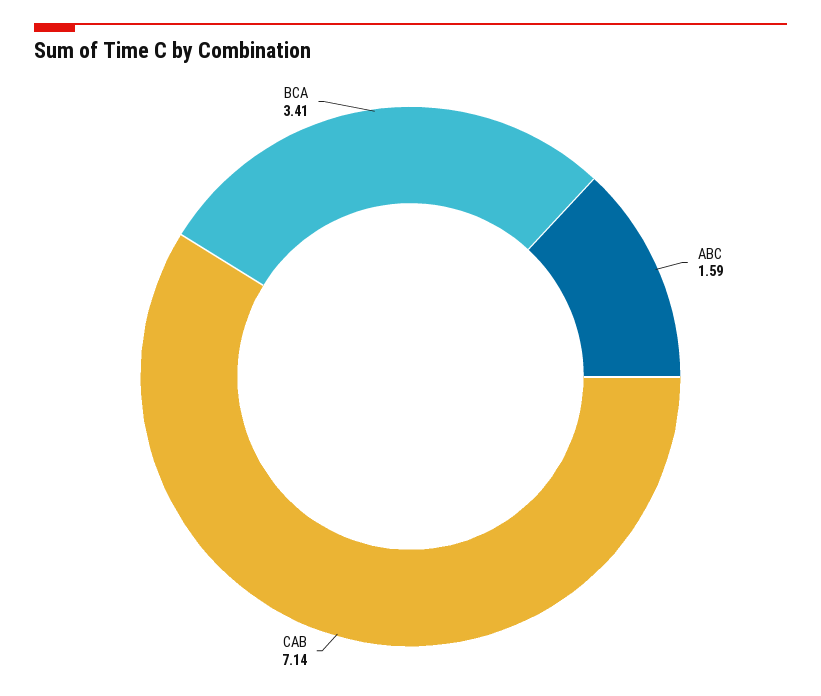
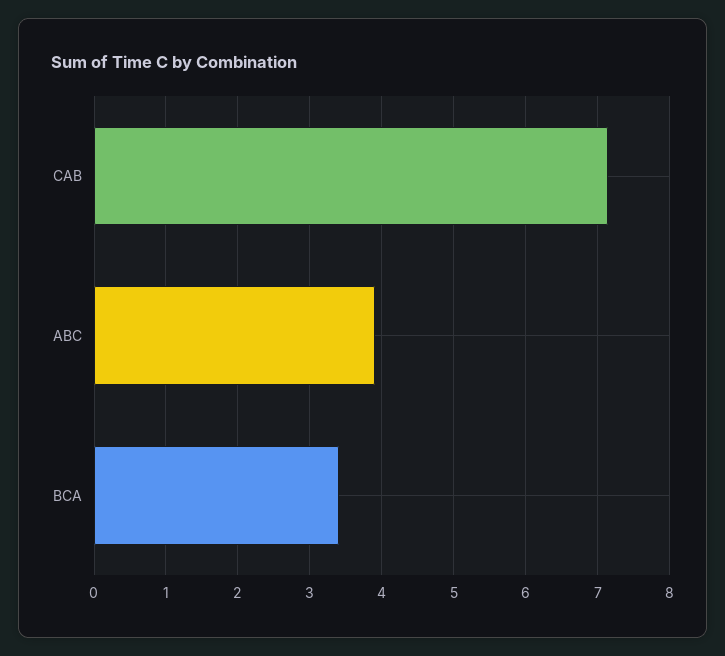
ABC: 1.59 -> 3.9

